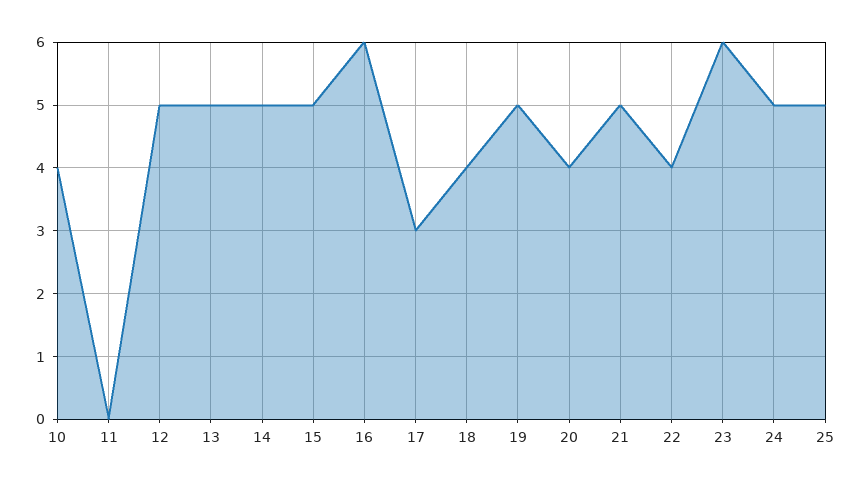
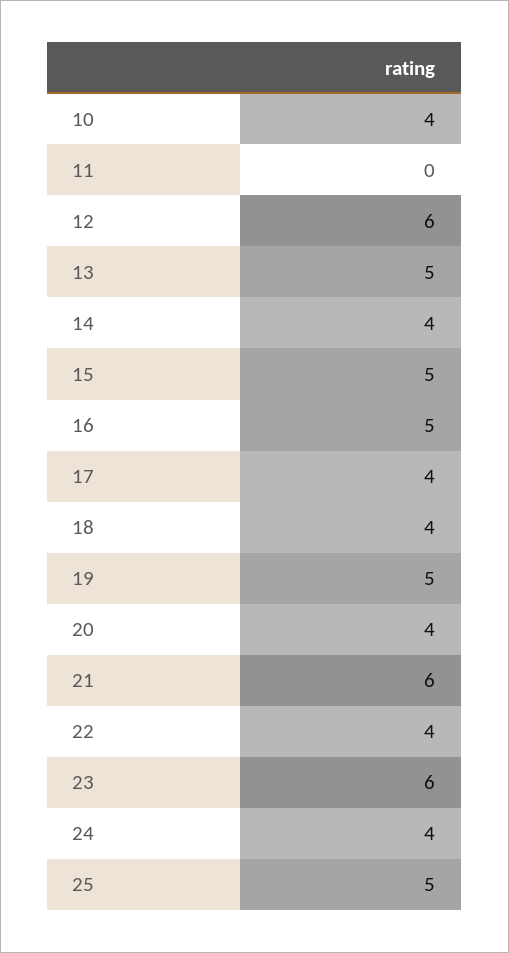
12: 5 -> 6
14: 5 -> 4
16: 6 -> 5
17: 3 -> 4
21: 5 -> 6
24: 5 -> 4

